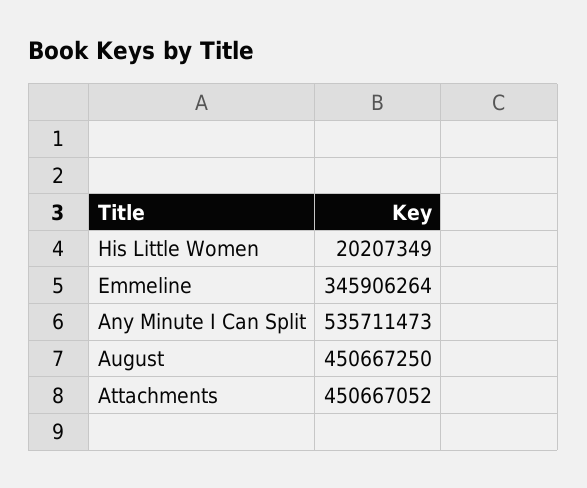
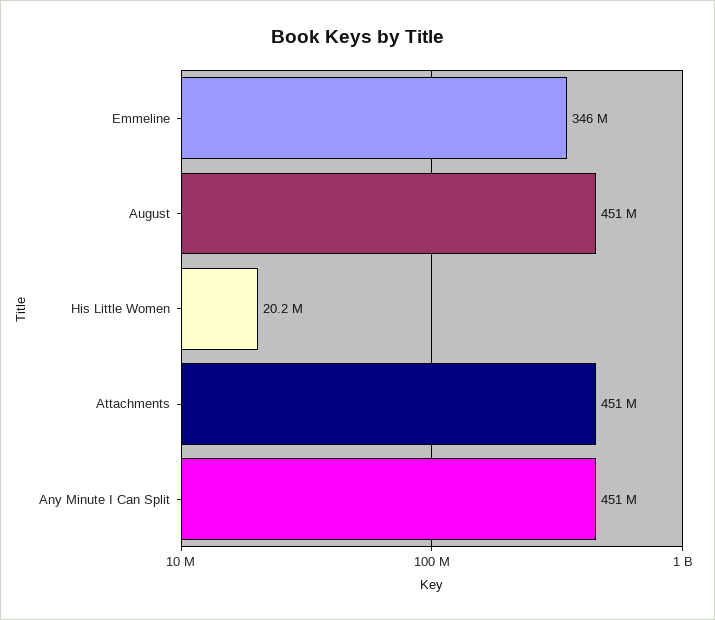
Any Minute I Can Split: 535711473 -> 451000000

